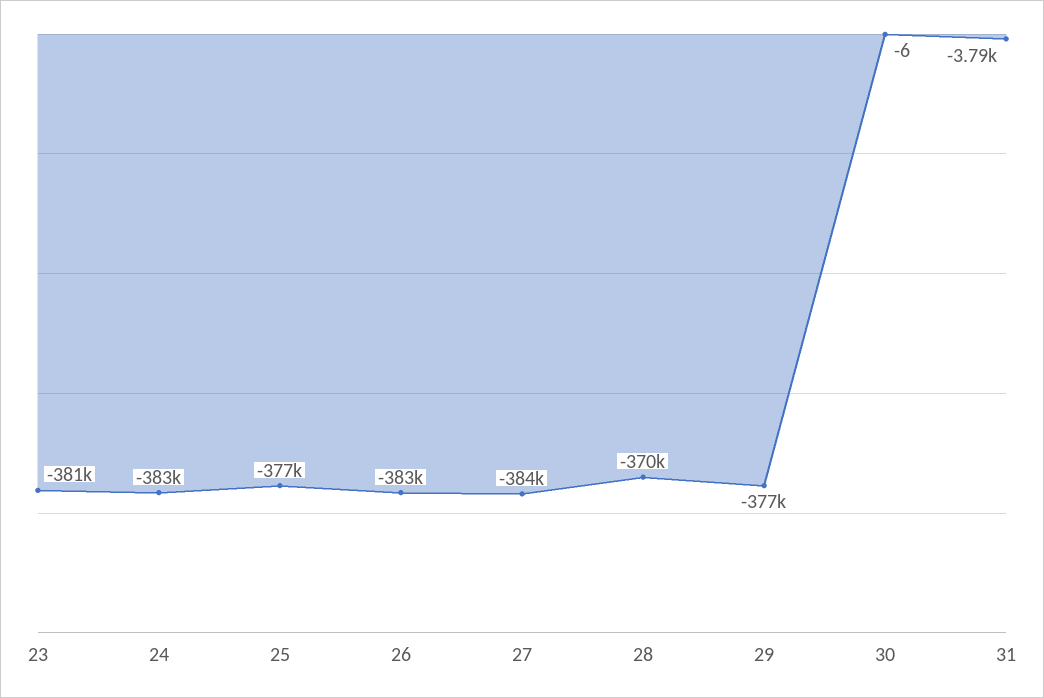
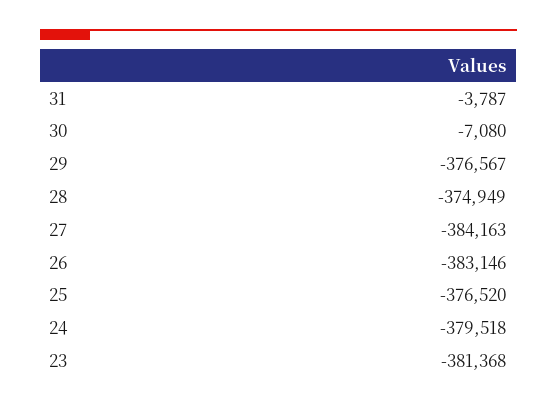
24: -383000 -> -379518
28: -370000 -> -374949
30: -6 -> -7080

